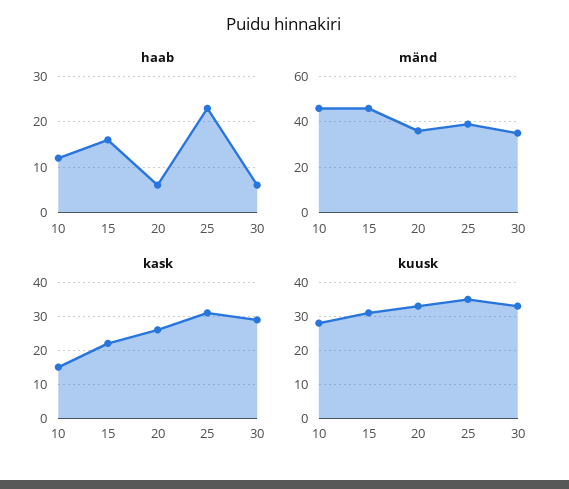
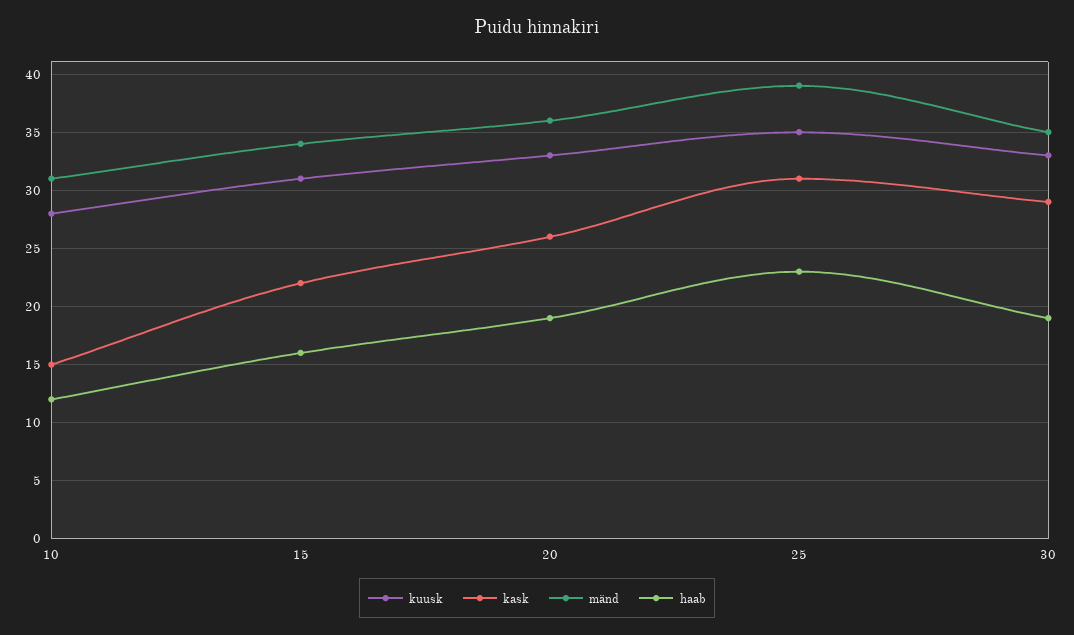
haab, 20: 5 -> 19
haab, 30: 5 -> 19
mänd, 10: 45 -> 31
mänd, 15: 45 -> 34

